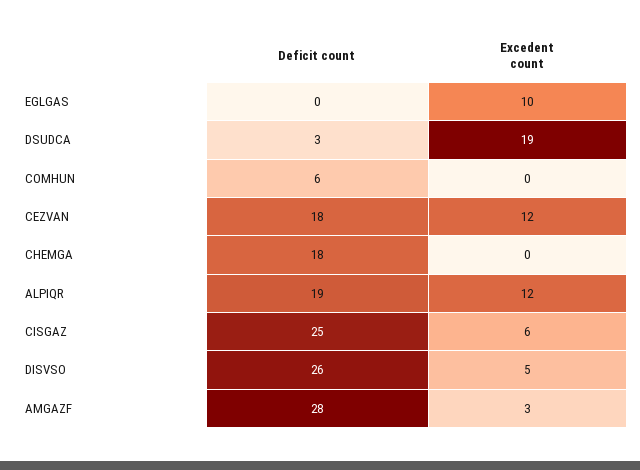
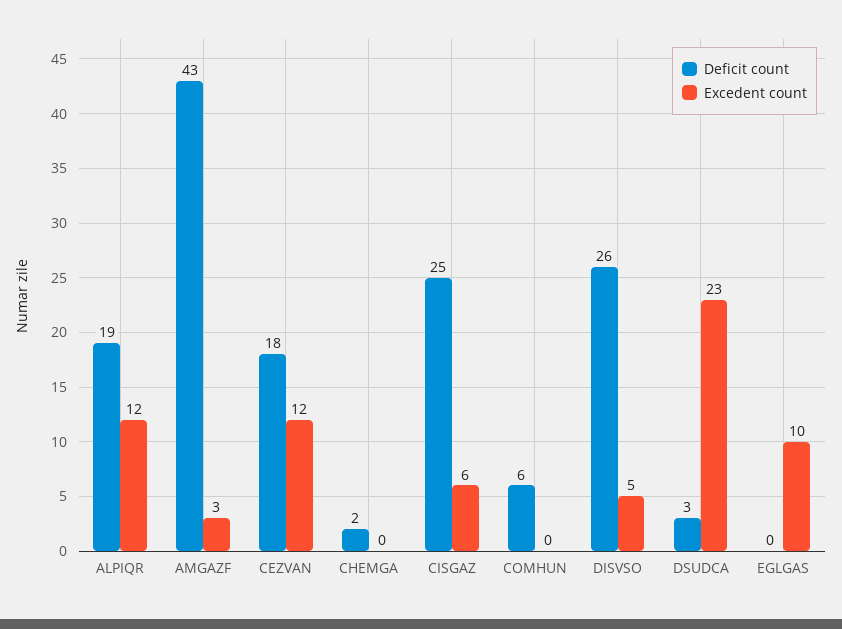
Excedent count, DSUDCA: 19 -> 23
Deficit count, CHEMGA: 18 -> 2
Deficit count, AMGAZF: 28 -> 43

